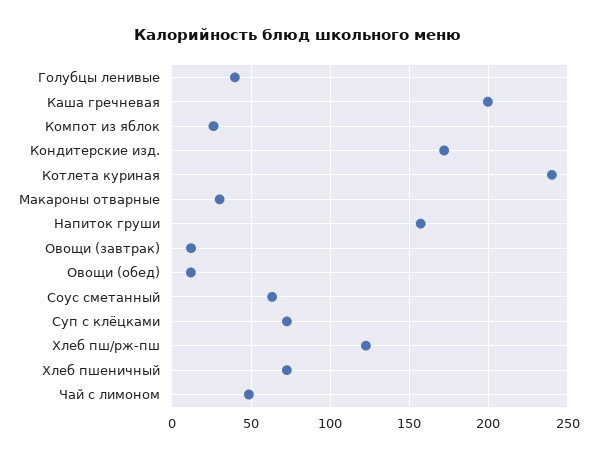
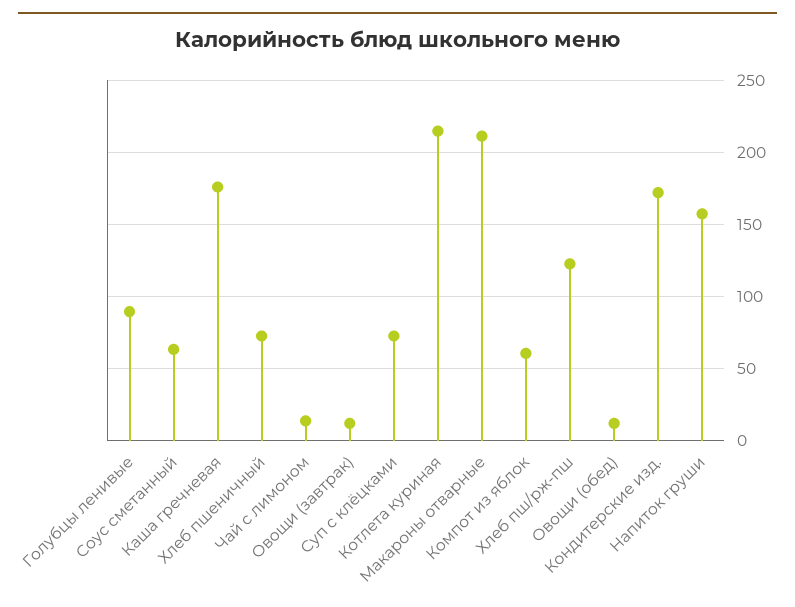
Голубцы ленивые: 40 -> 90
Каша гречневая: 200 -> 175
Компот из яблок: 25 -> 60
Котлета куриная: 240 -> 215
Макароны отварные: 30 -> 210
Чай с лимоном: 50 -> 15

